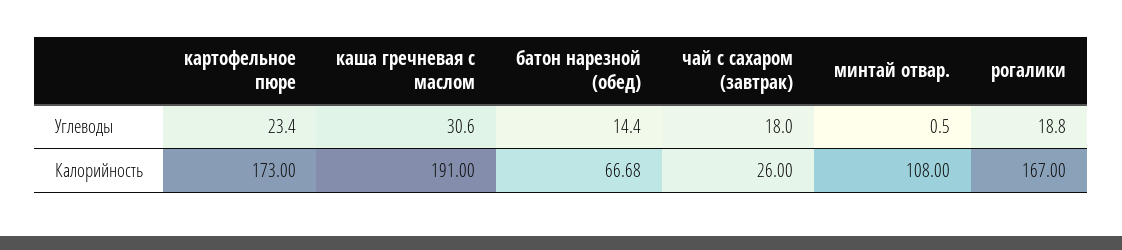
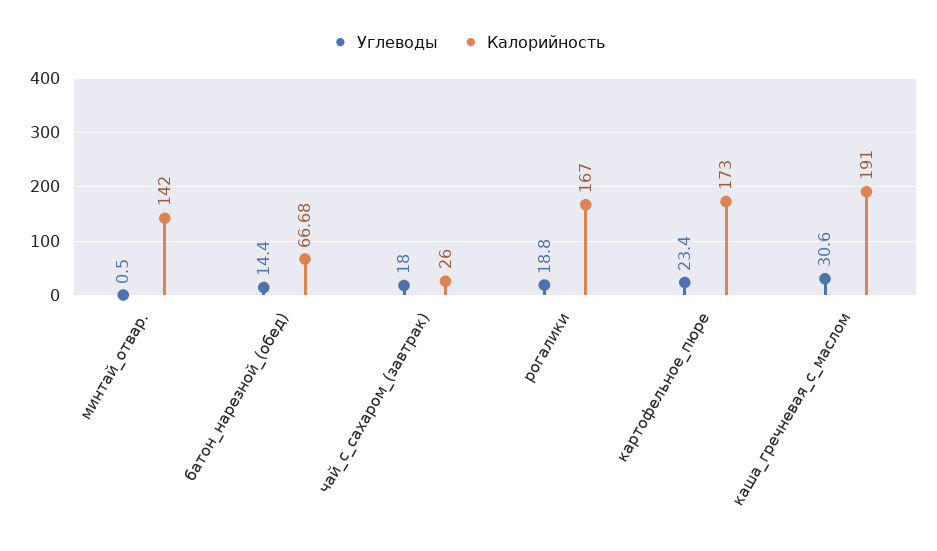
Калорийность, минтай отвар.: 108 -> 142

